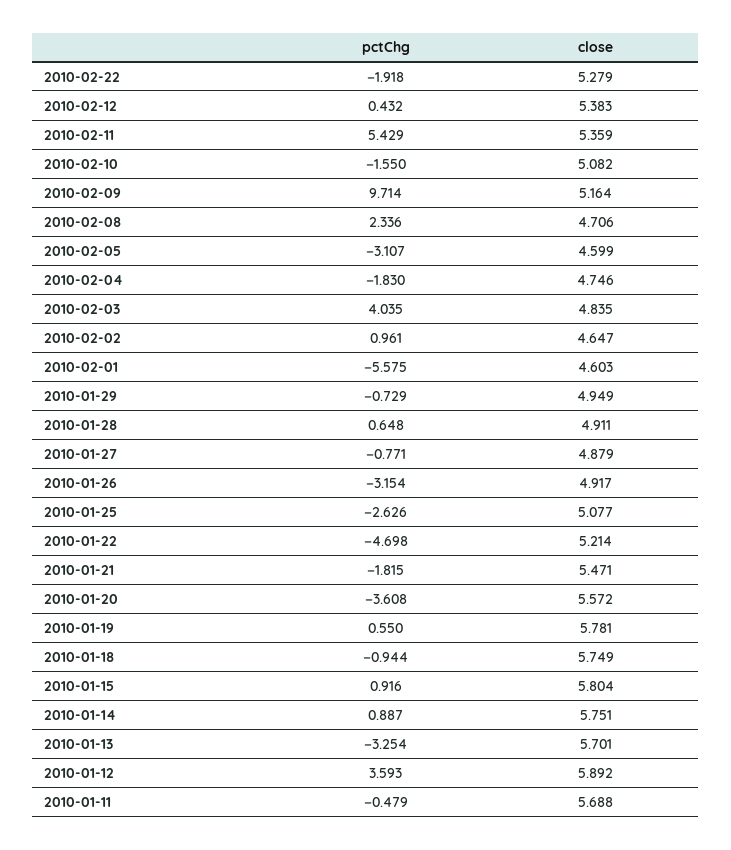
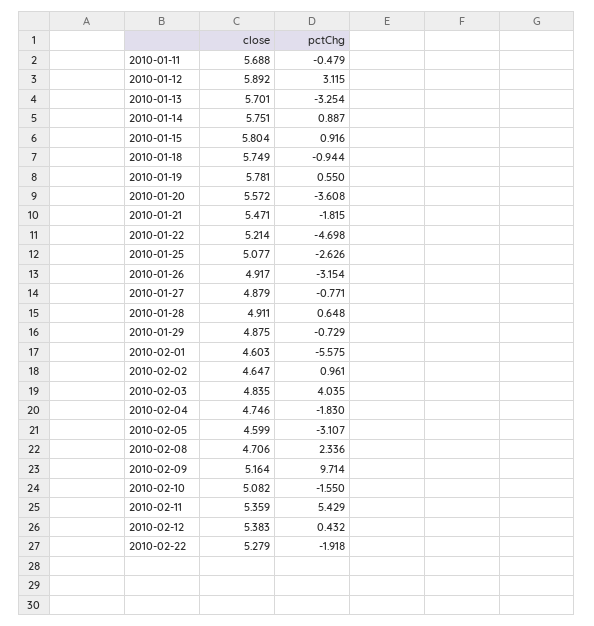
close, 2010-01-29: 4.949 -> 4.875
pctChg, 2010-01-12: 3.593 -> 3.115

